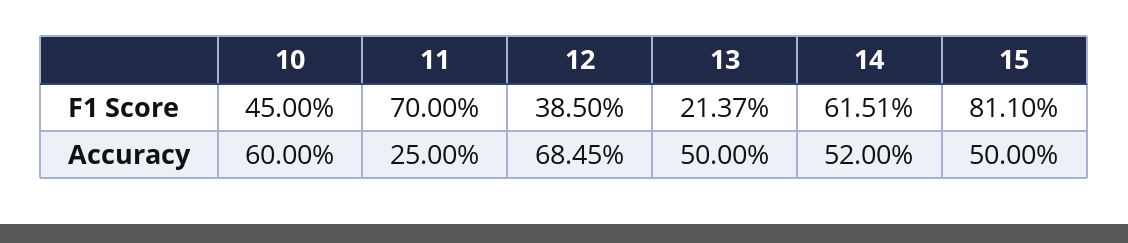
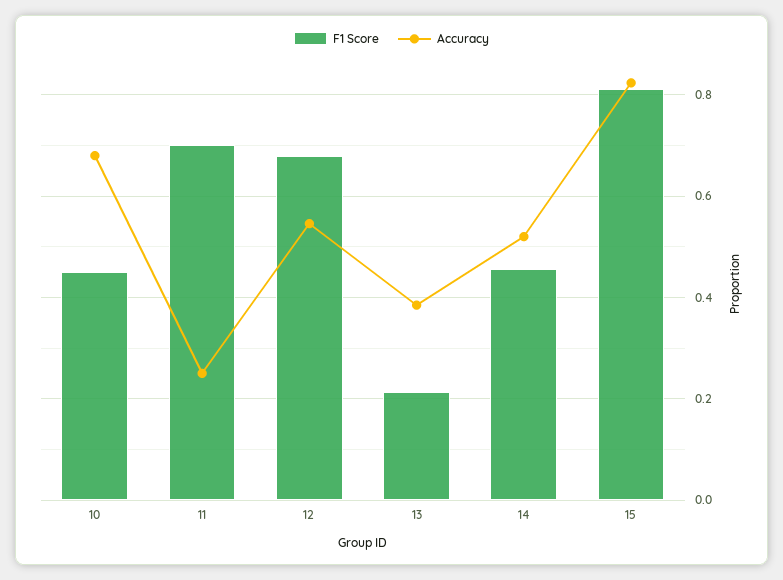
F1 Score, 12: 0.385 -> 0.68
F1 Score, 14: 0.6151 -> 0.46
Accuracy, 10: 0.6 -> 0.68
Accuracy, 12: 0.6845 -> 0.54
Accuracy, 13: 0.5 -> 0.38
Accuracy, 15: 0.5 -> 0.82

